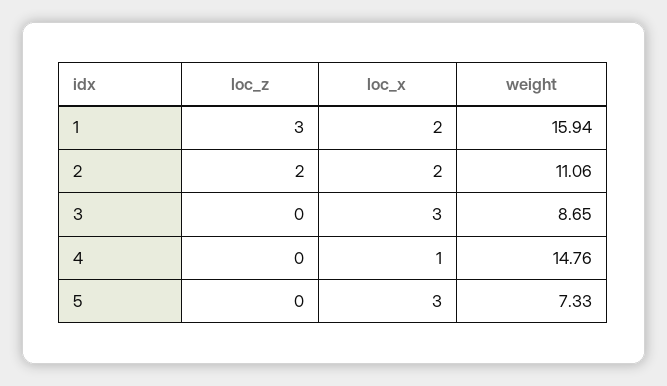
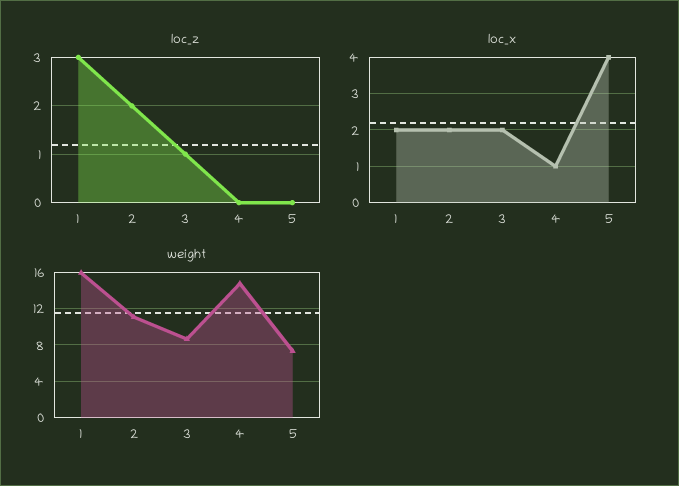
loc_z, 3: 0 -> 1
loc_x, 3: 3 -> 2
loc_x, 5: 3 -> 4

